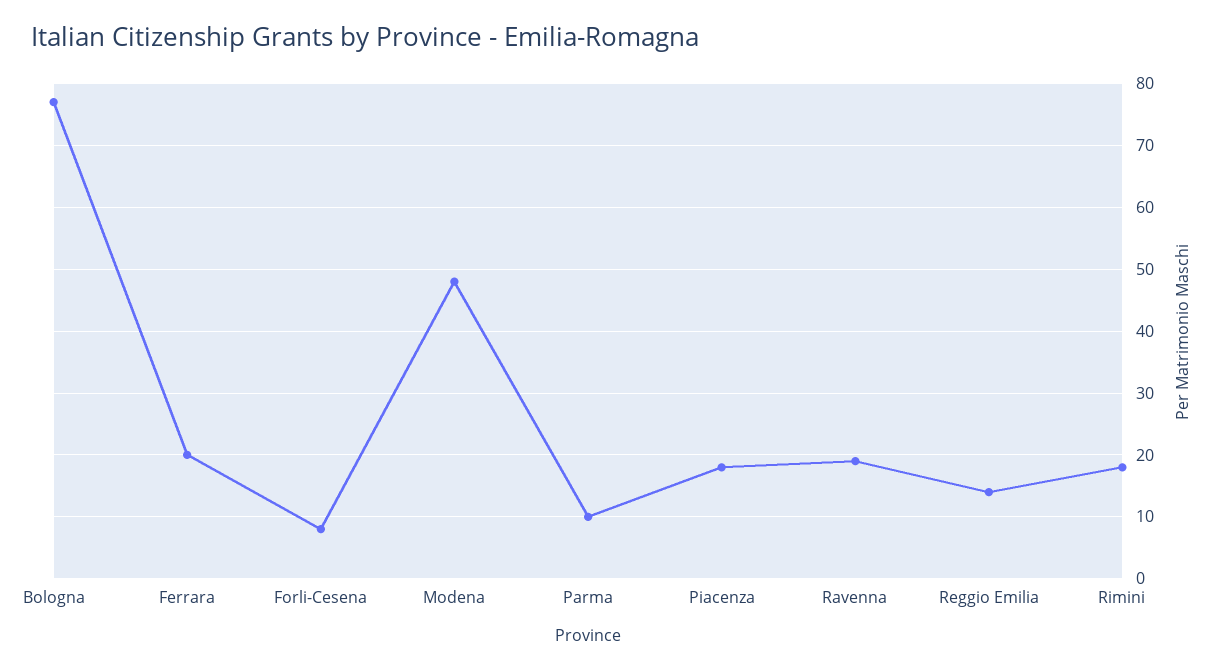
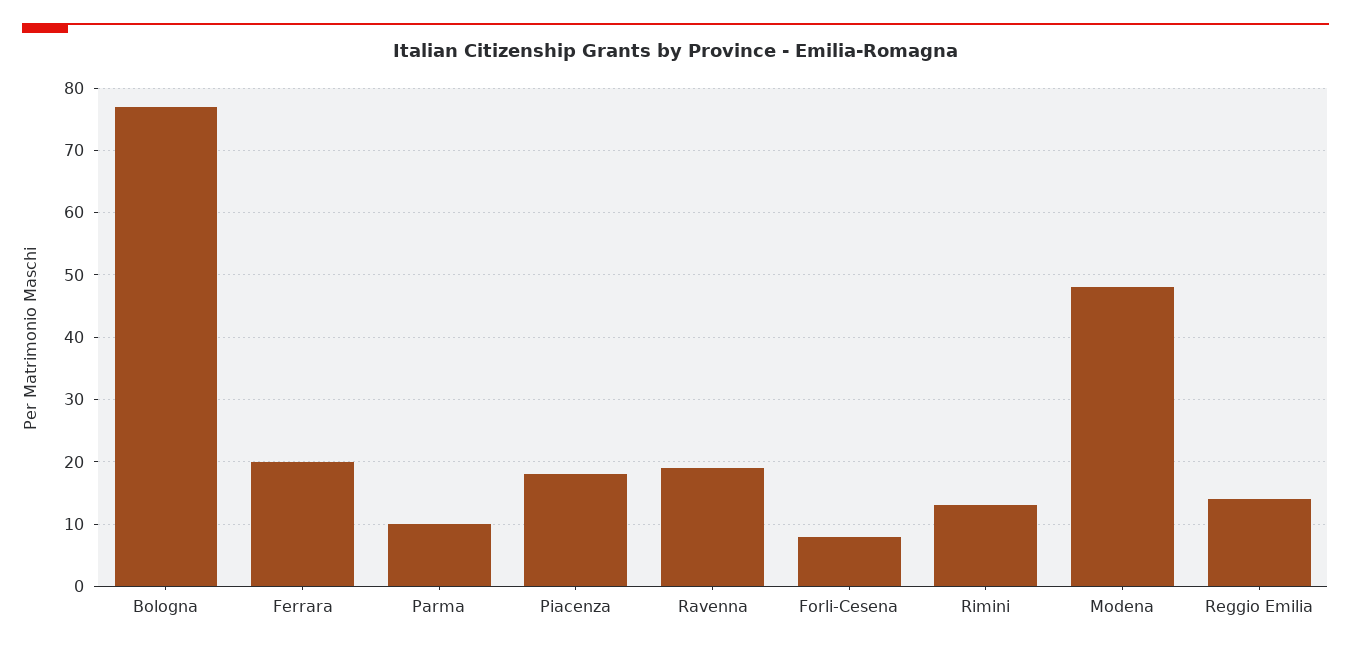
Rimini: 18 -> 13

